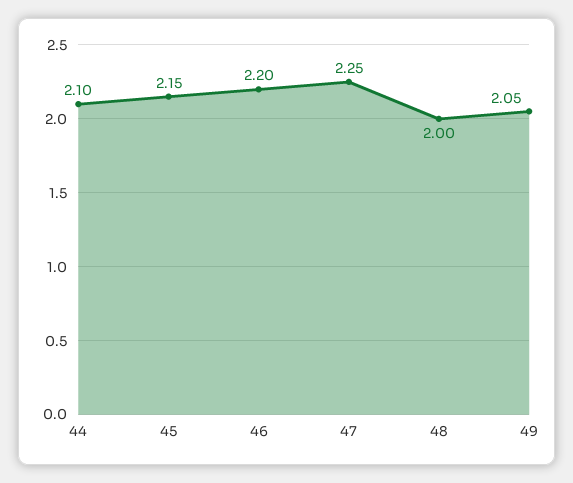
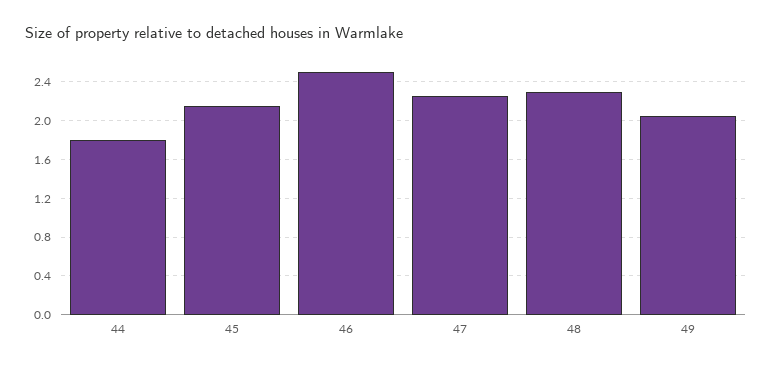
44: 2.1 -> 1.8
46: 2.2 -> 2.5
48: 2 -> 2.3

